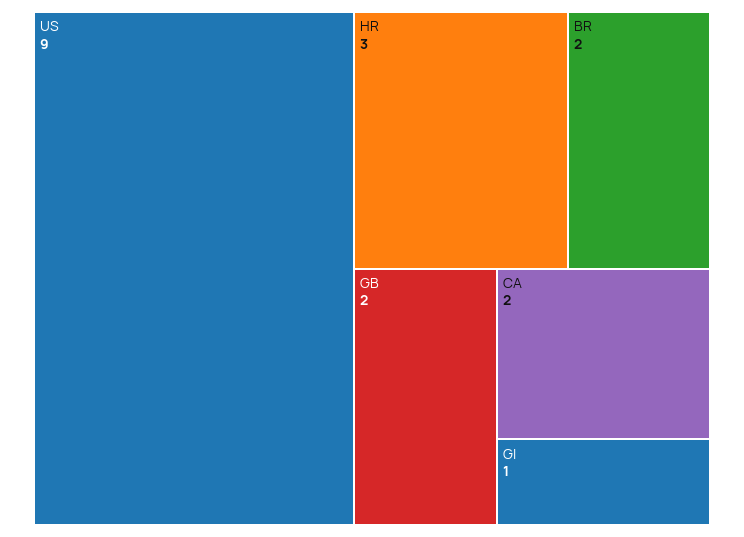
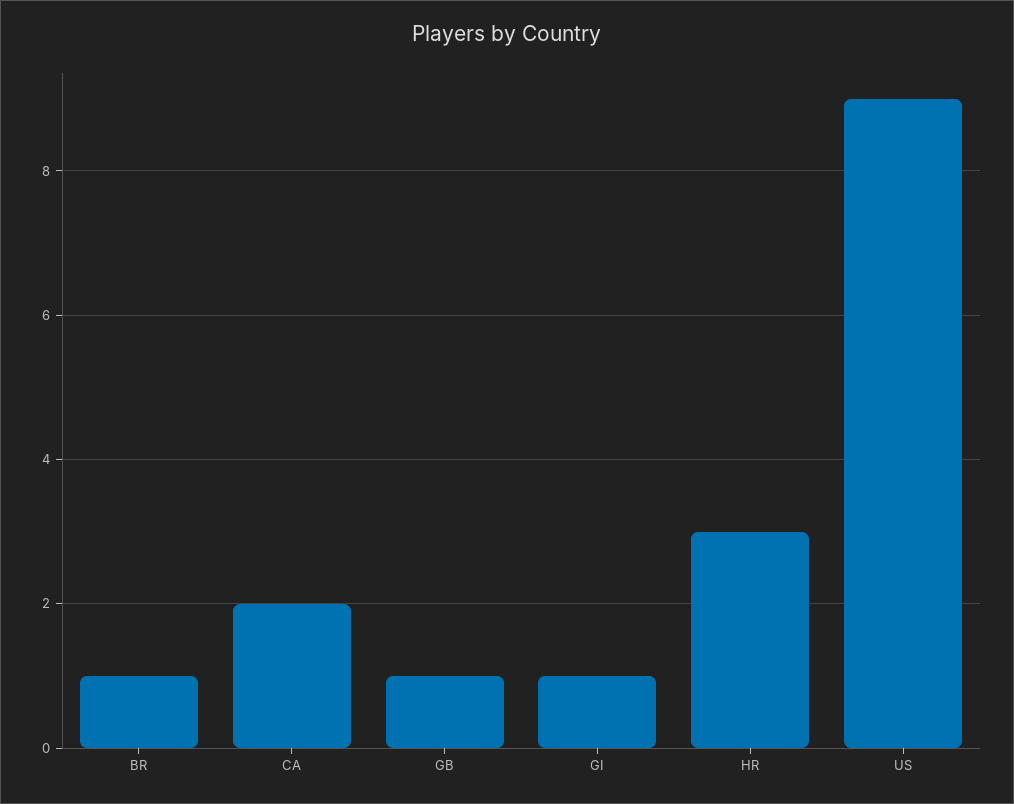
BR: 2 -> 1
GB: 2 -> 1

